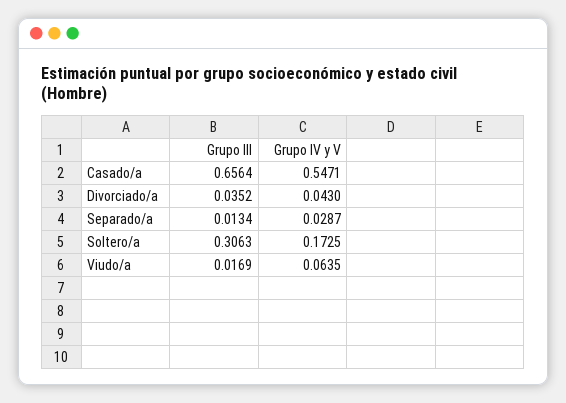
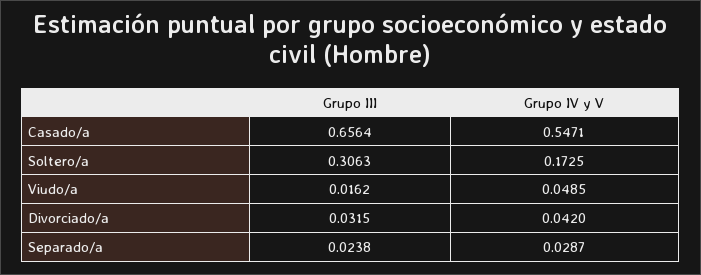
Grupo III, Divorciado/a: 0.0352 -> 0.0315
Grupo IV y V, Divorciado/a: 0.043 -> 0.042
Grupo III, Separado/a: 0.0134 -> 0.0238
Grupo III, Viudo/a: 0.0169 -> 0.0162
Grupo IV y V, Viudo/a: 0.0635 -> 0.0485

